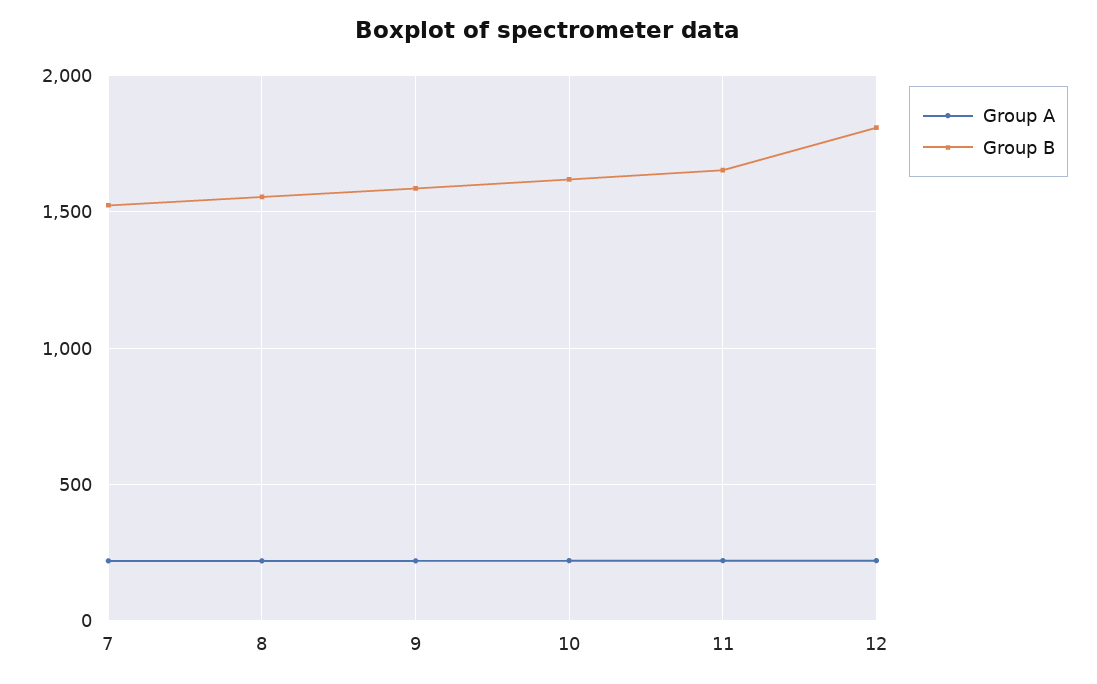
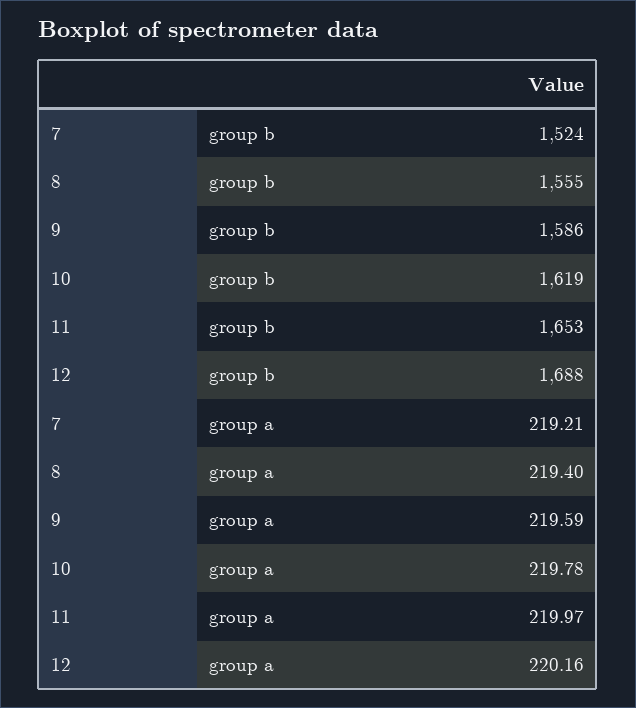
Group B, 12: 1800 -> 1688

